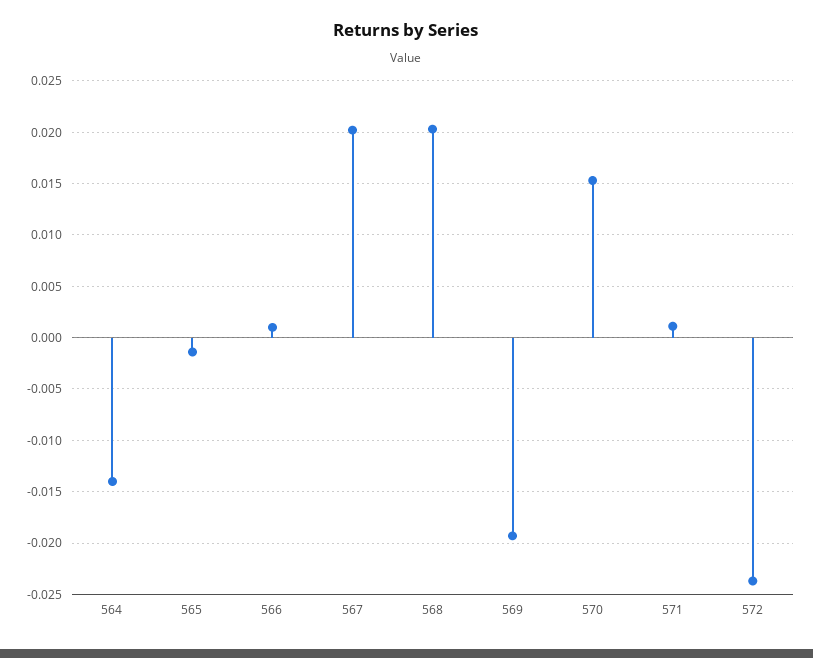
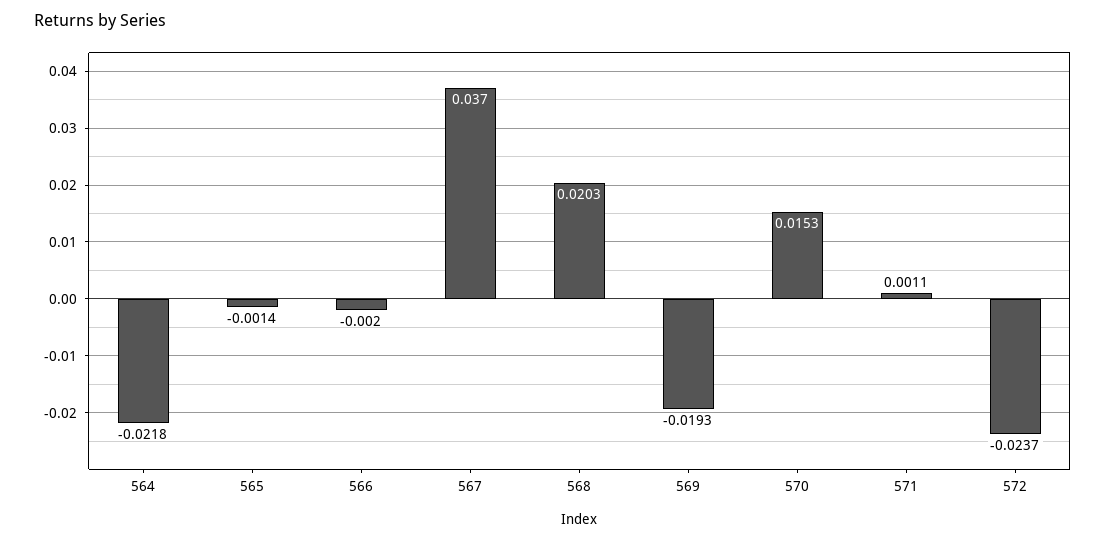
564: -0.014 -> -0.0218
566: 0.001 -> -0.002
567: 0.02 -> 0.037

